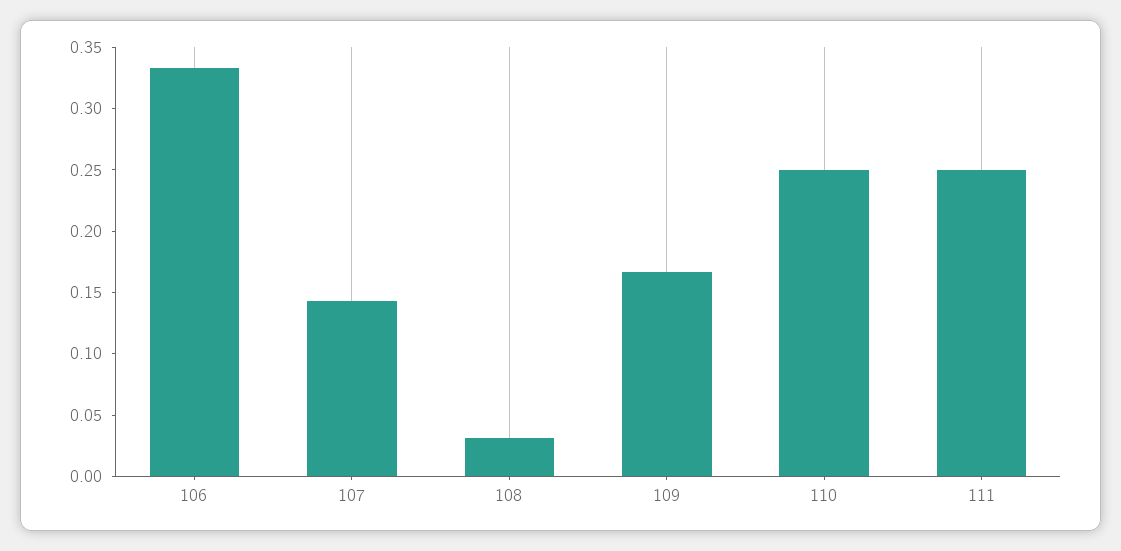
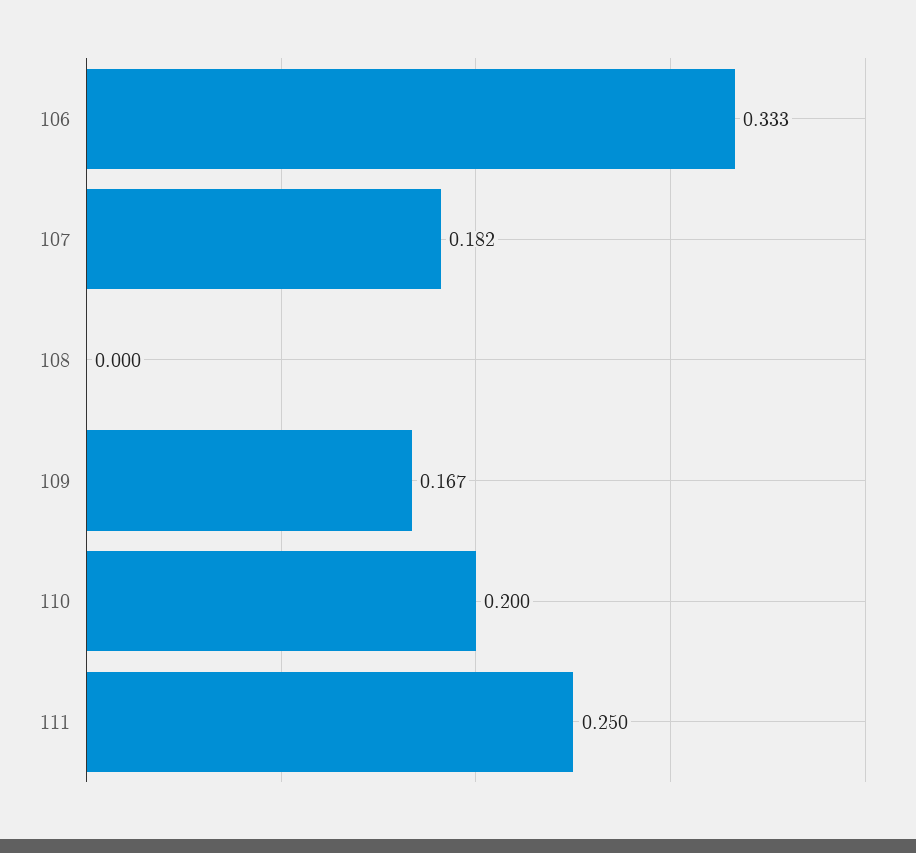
107: 0.14 -> 0.182
108: 0.03 -> 0
110: 0.25 -> 0.2

